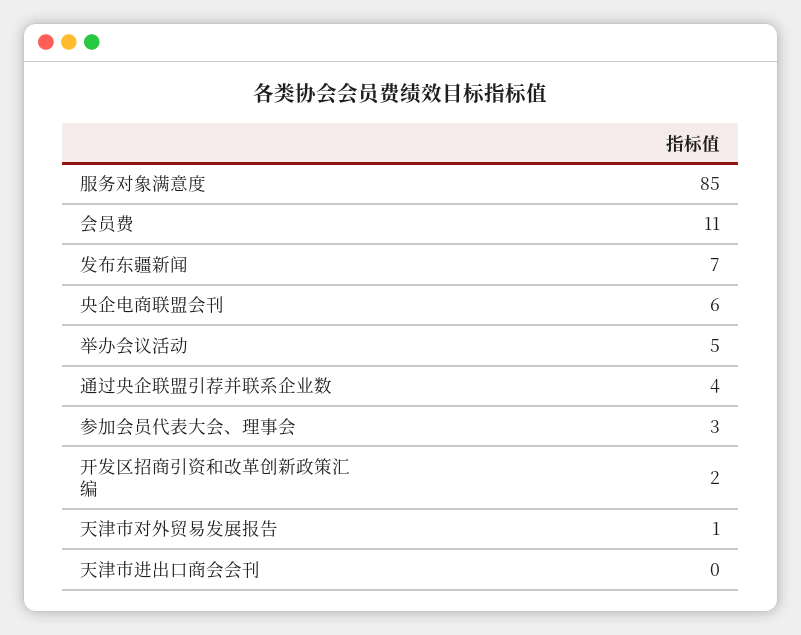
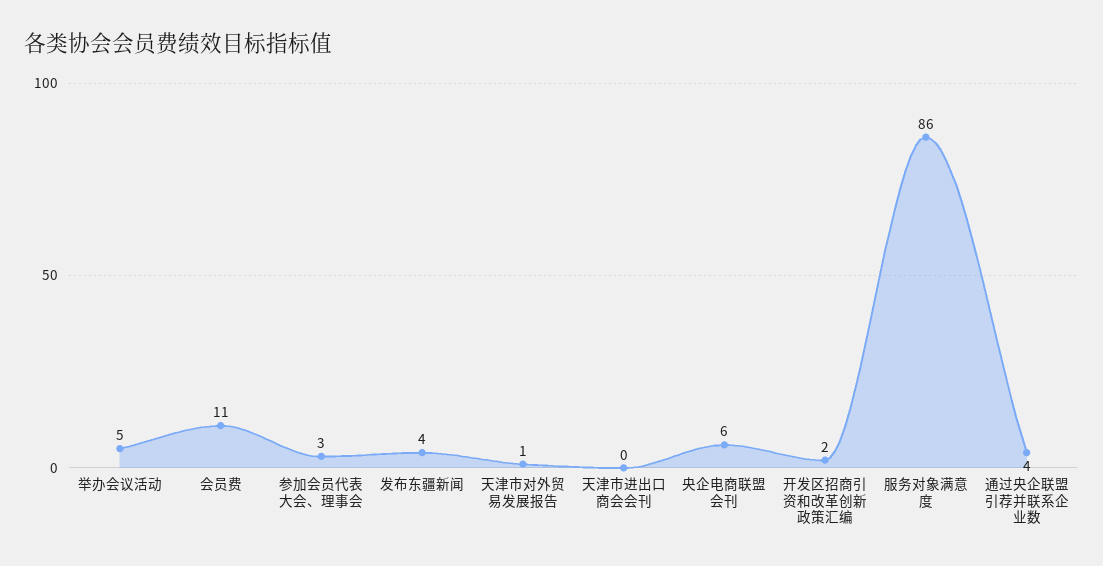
服务对象满意度: 85 -> 86
发布东疆新闻: 7 -> 4

